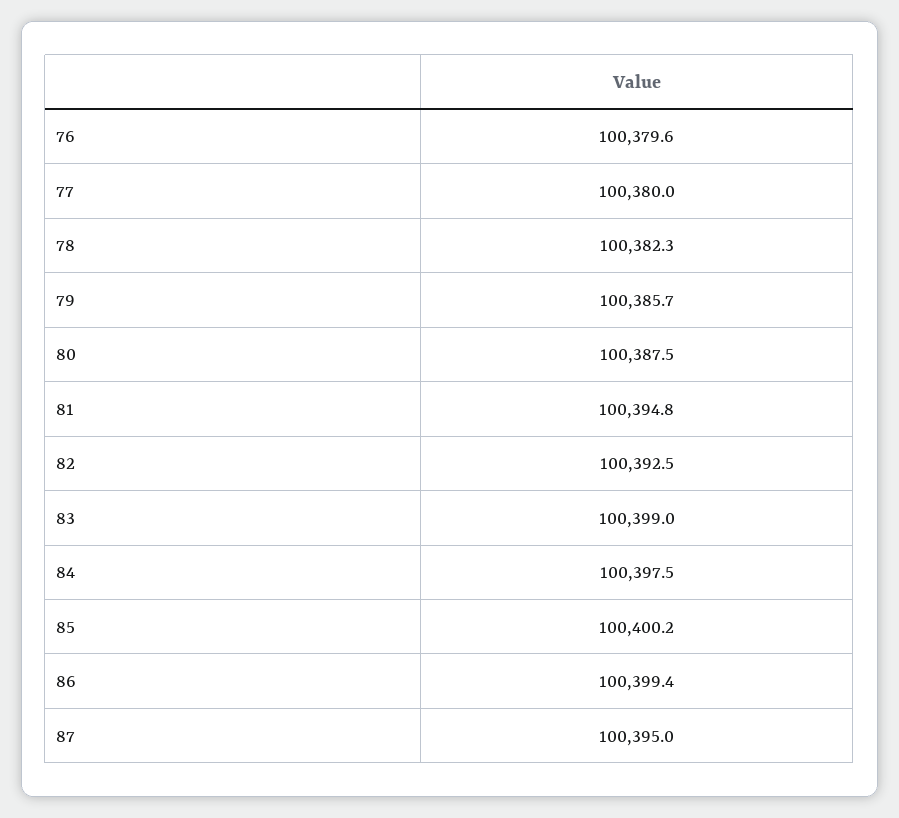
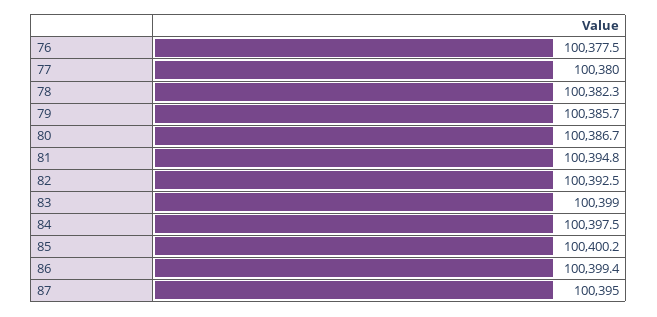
76: 100379.6 -> 100377.5
80: 100387.5 -> 100386.7

